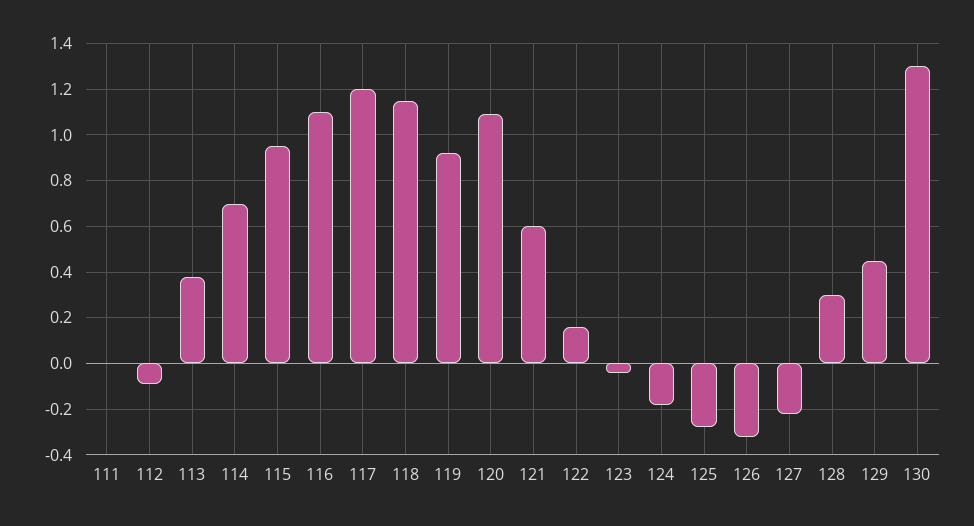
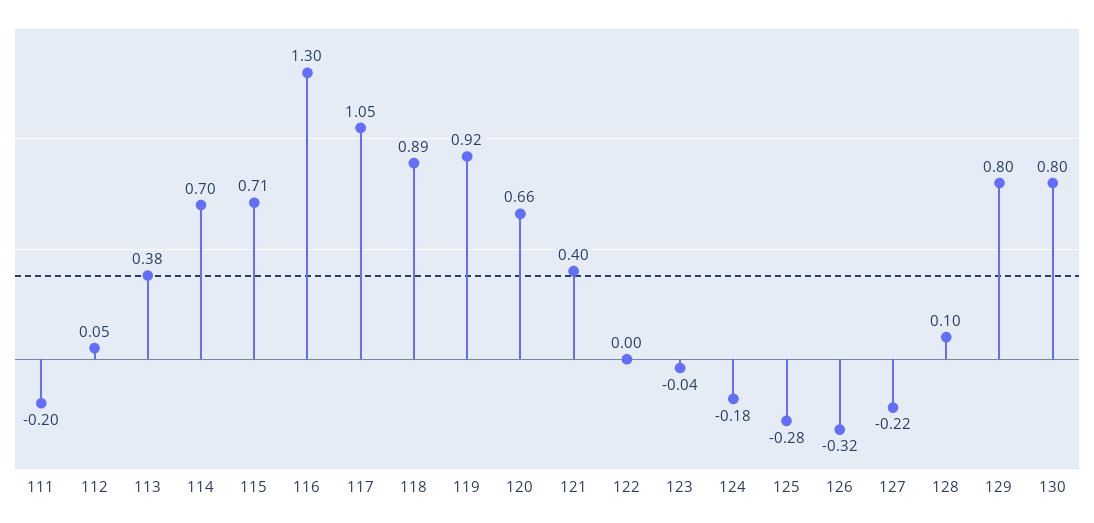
111: 0 -> -0.2
112: -0.1 -> 0.05
115: 0.95 -> 0.71
116: 1.1 -> 1.3
117: 1.2 -> 1.05
118: 1.15 -> 0.89
120: 1.1 -> 0.66
121: 0.6 -> 0.4
122: 0.15 -> 0
128: 0.3 -> 0.1
129: 0.45 -> 0.8
130: 1.3 -> 0.8

